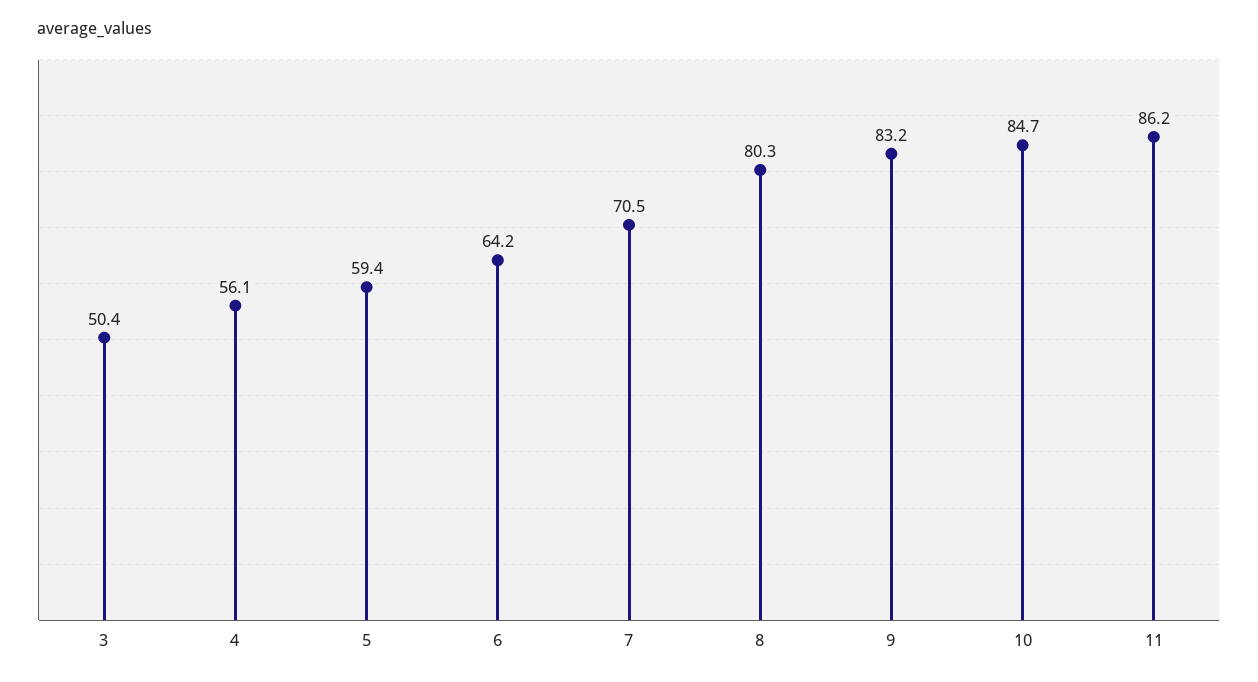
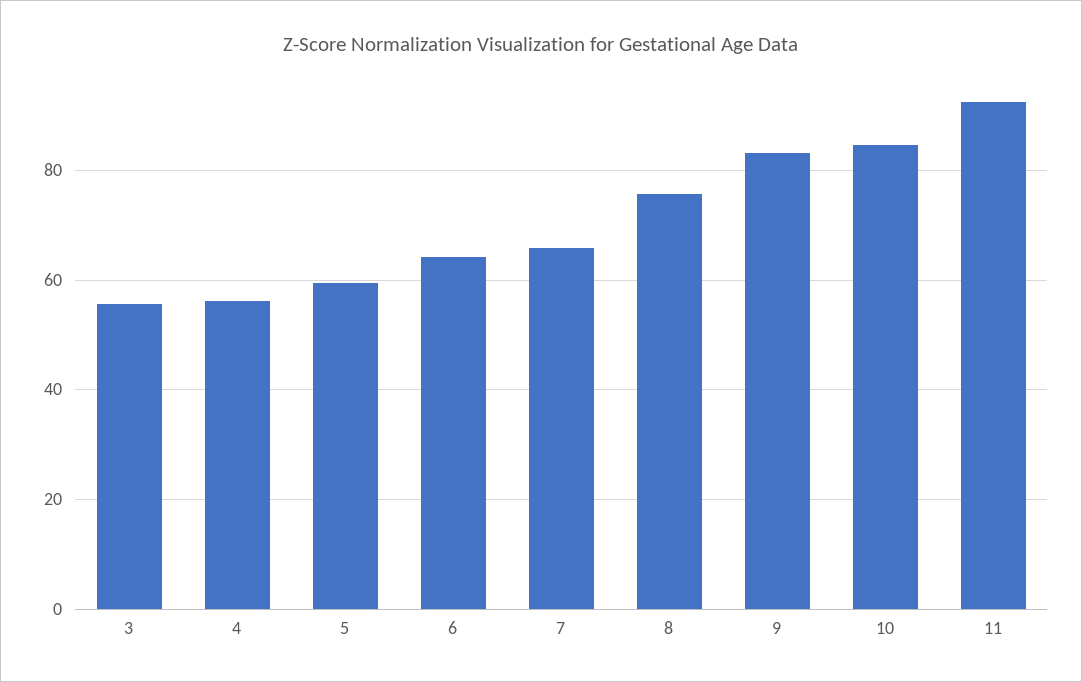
3: 50.4 -> 56
7: 70.5 -> 66
8: 80.3 -> 76
11: 86.2 -> 92

